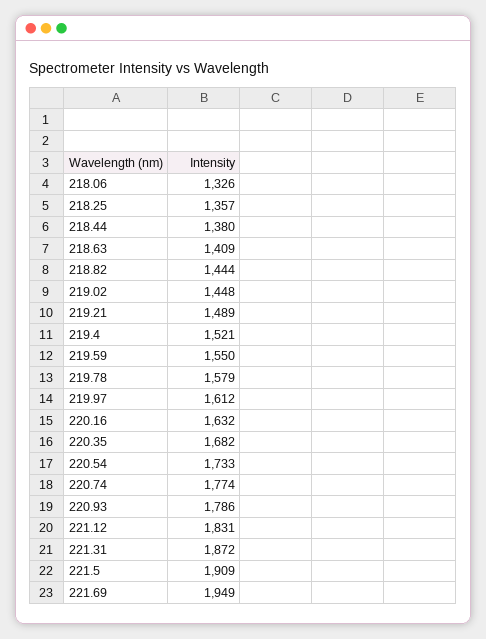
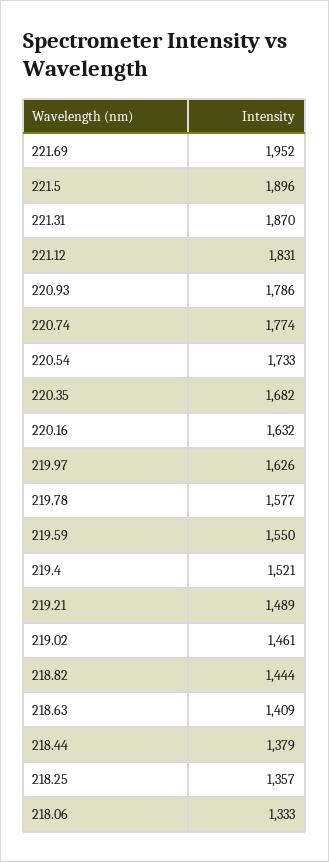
218.06: 1326 -> 1333
218.44: 1380 -> 1379
219.02: 1448 -> 1461
219.78: 1579 -> 1577
219.97: 1612 -> 1626
221.31: 1872 -> 1870
221.5: 1909 -> 1896
221.69: 1949 -> 1952

